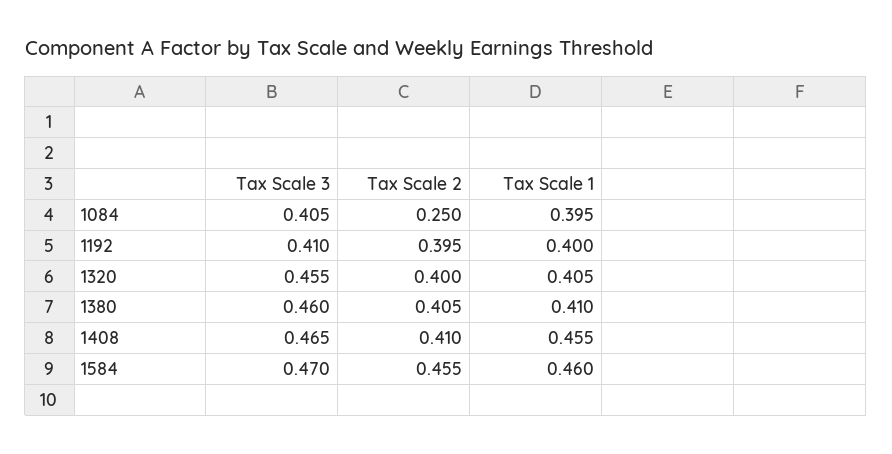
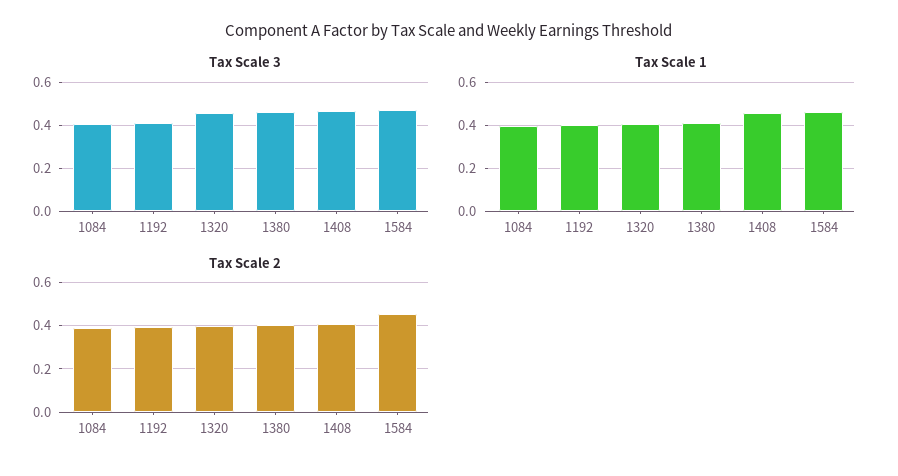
Tax Scale 2, 1084: 0.25 -> 0.4

